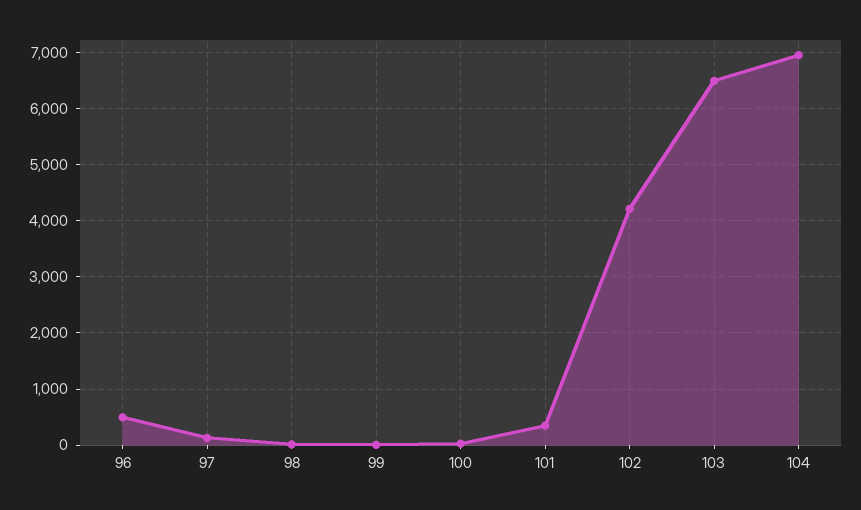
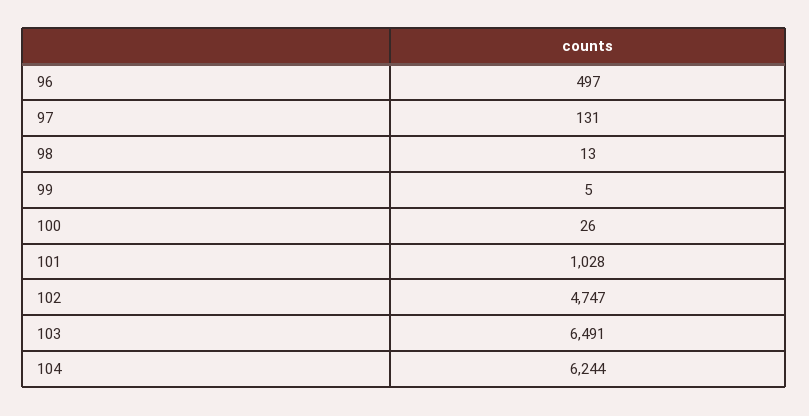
101: 400 -> 1028
102: 4200 -> 4747
104: 7000 -> 6244

